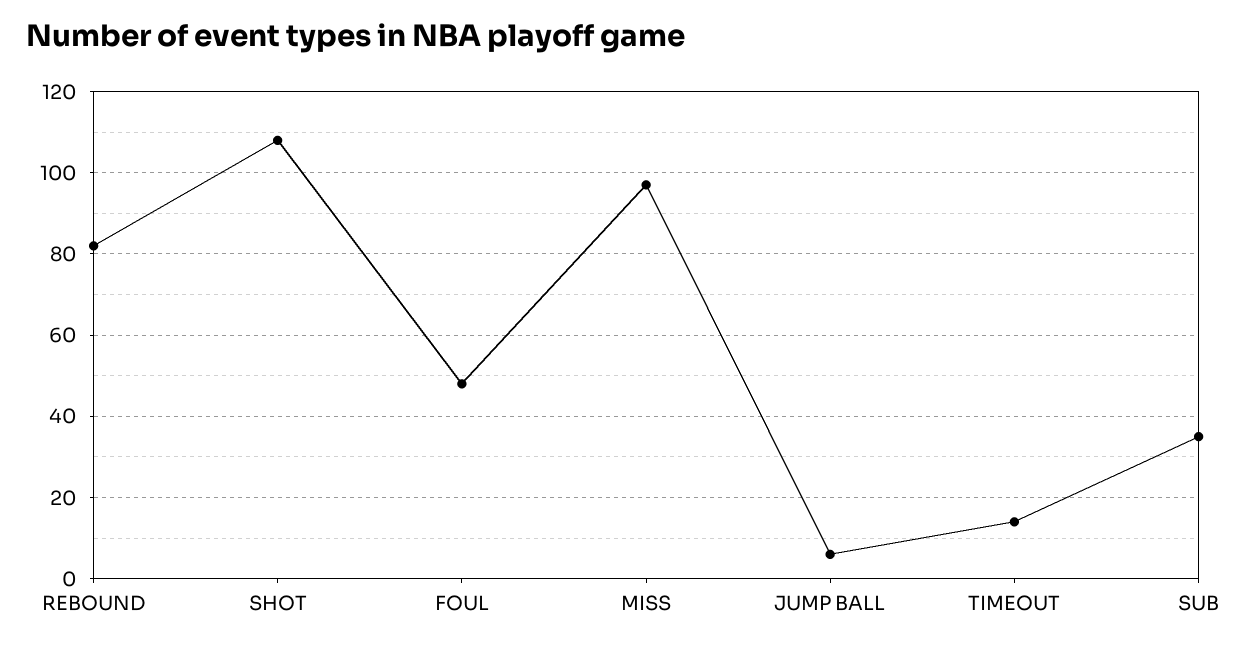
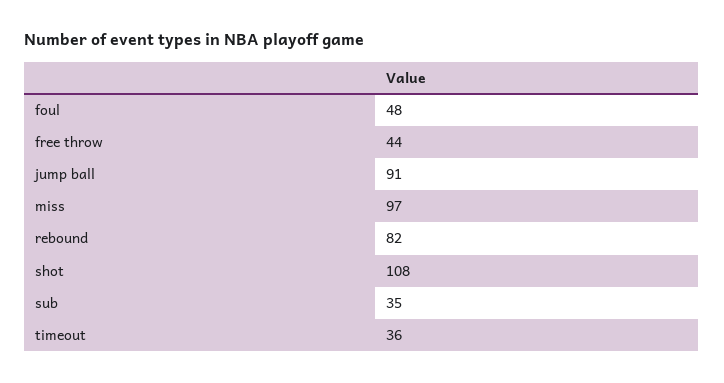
JUMP BALL: 5 -> 91
TIMEOUT: 15 -> 36
free throw: none -> 44

